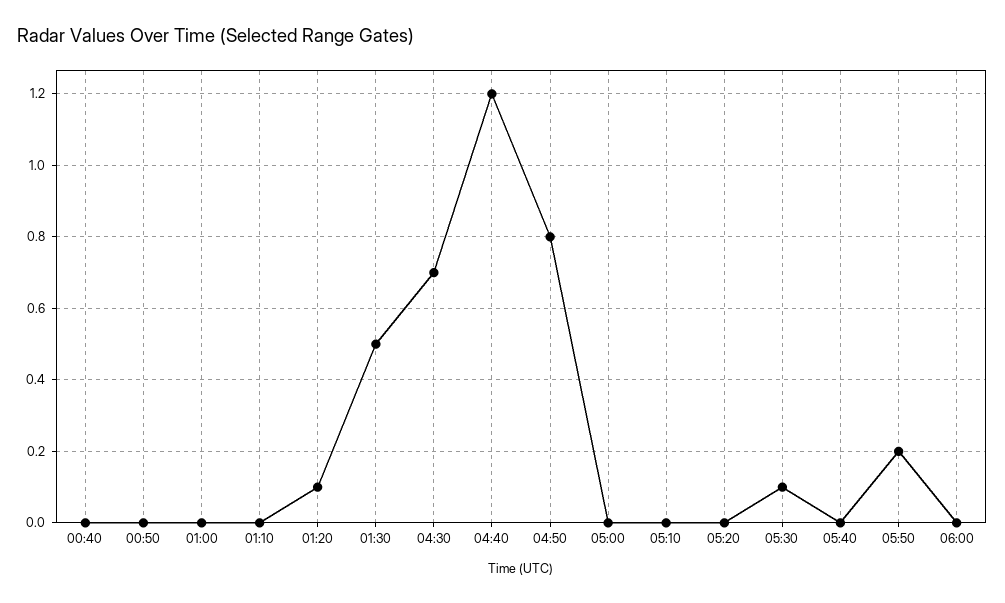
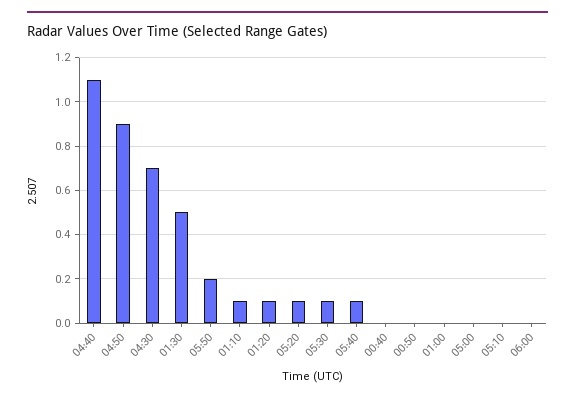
01:10: 0 -> 0.1
04:40: 1.2 -> 1.1
04:50: 0.8 -> 0.9
05:20: 0 -> 0.1
05:40: 0 -> 0.1

